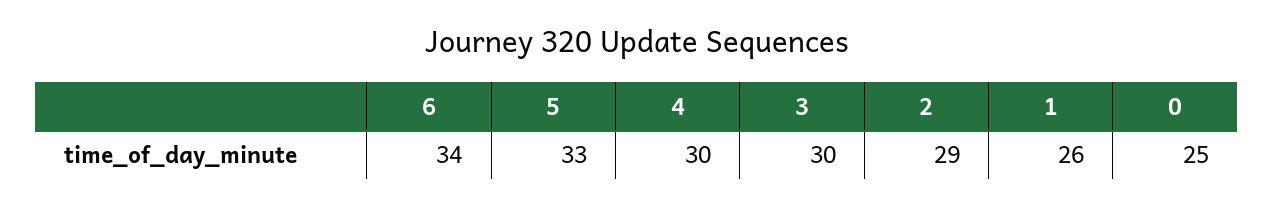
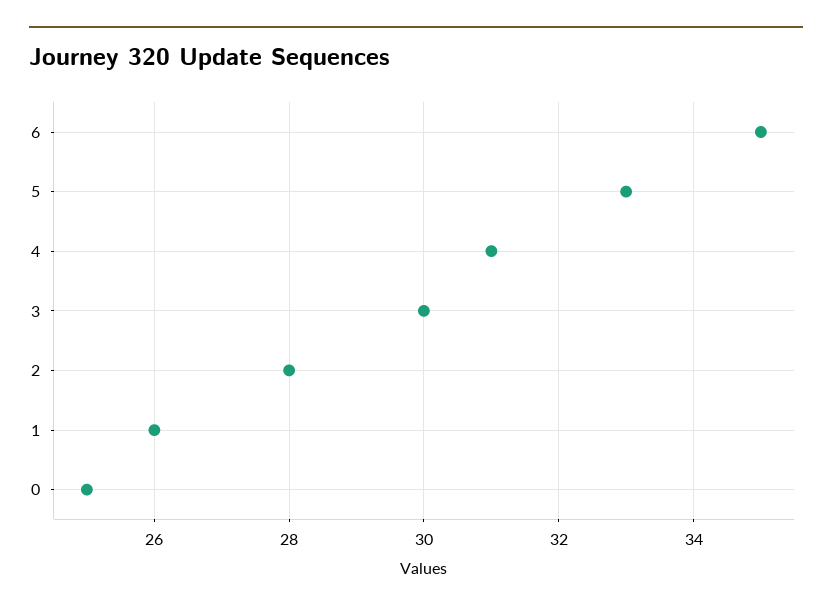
6: 34 -> 35
4: 30 -> 31
2: 29 -> 28

